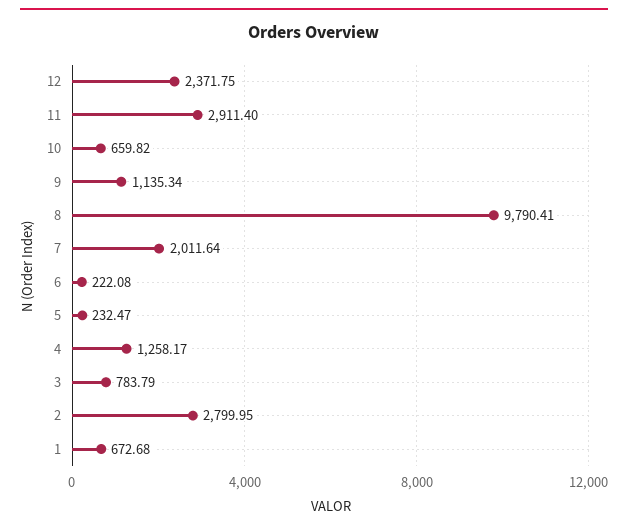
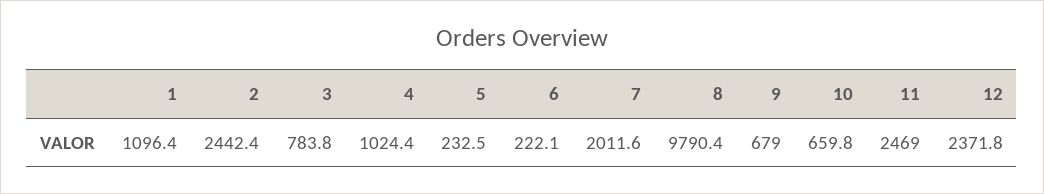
11: 2911.4 -> 2469
9: 1135.34 -> 679
4: 1258.17 -> 1024.4
2: 2799.95 -> 2442.4
1: 672.68 -> 1096.4

